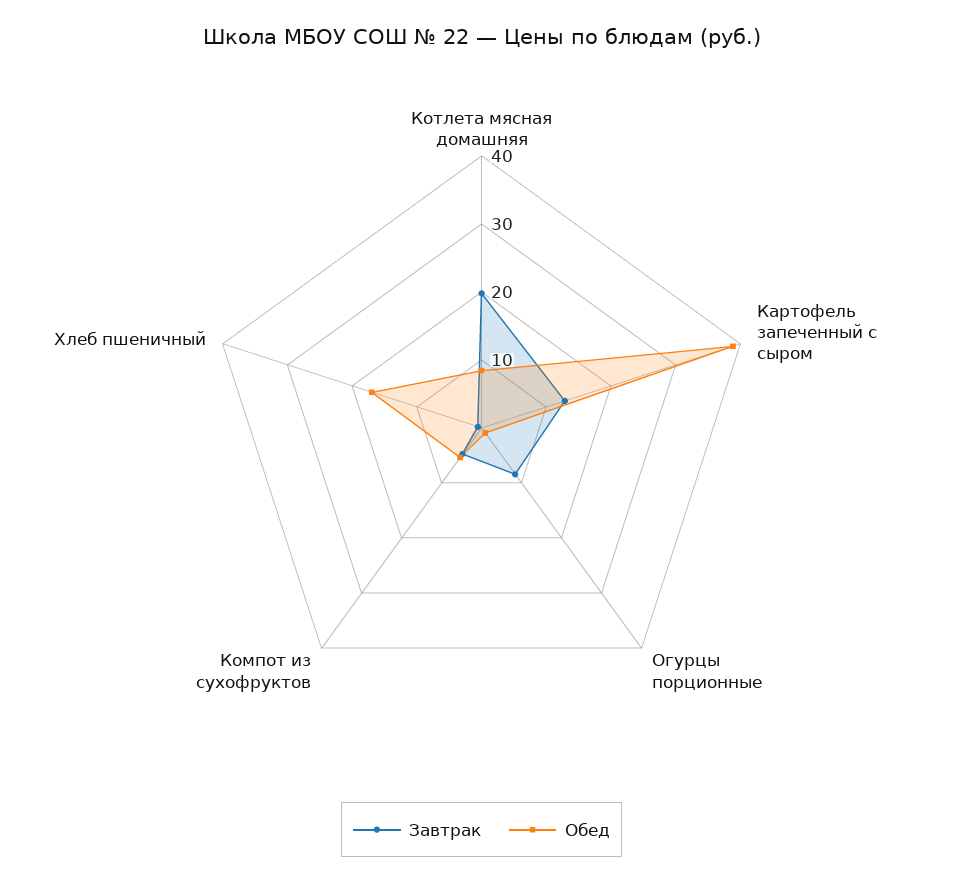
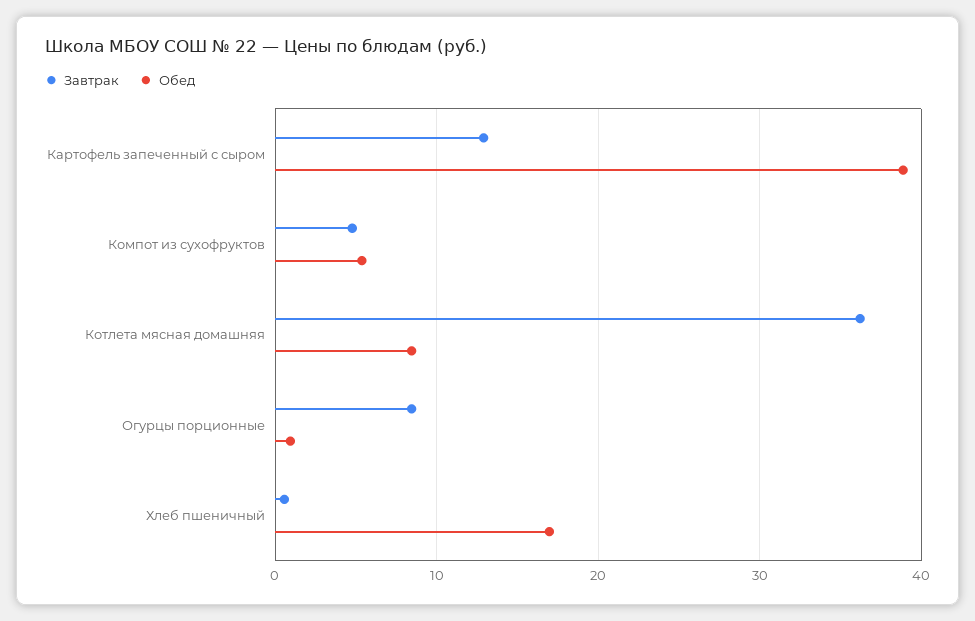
Завтрак, Котлета мясная домашняя: 20 -> 36

